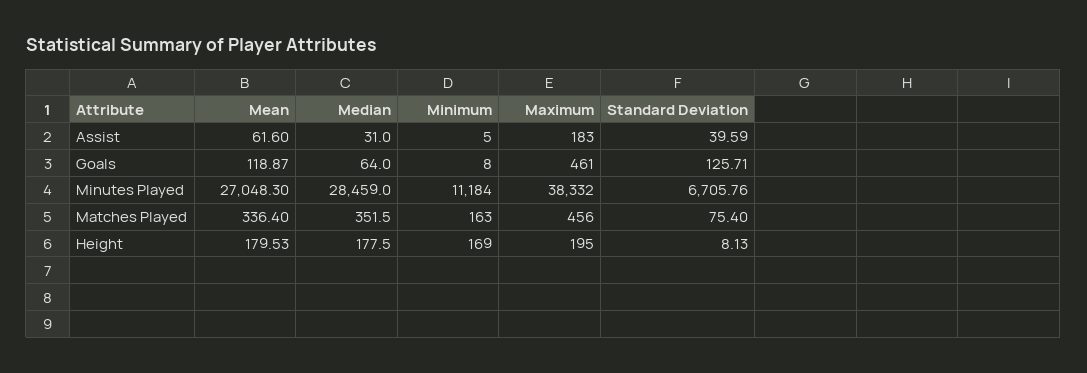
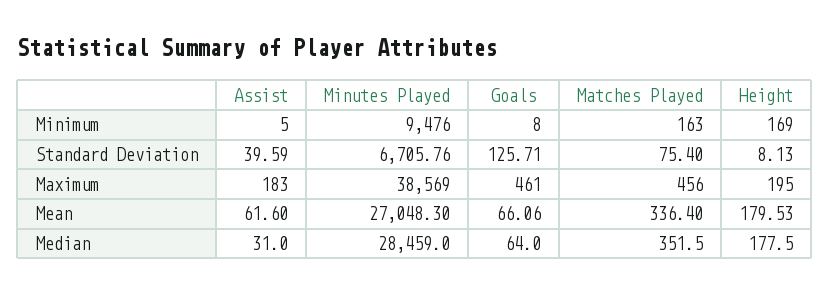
Mean, Goals: 118.87 -> 66.06
Minimum, Minutes Played: 11184 -> 9476
Maximum, Minutes Played: 38332 -> 38569

